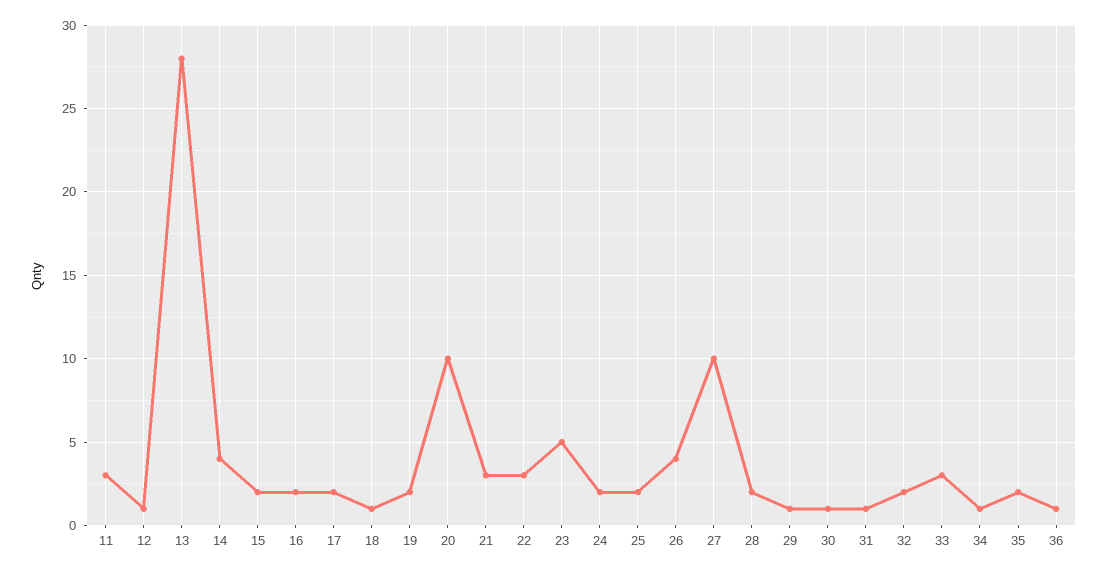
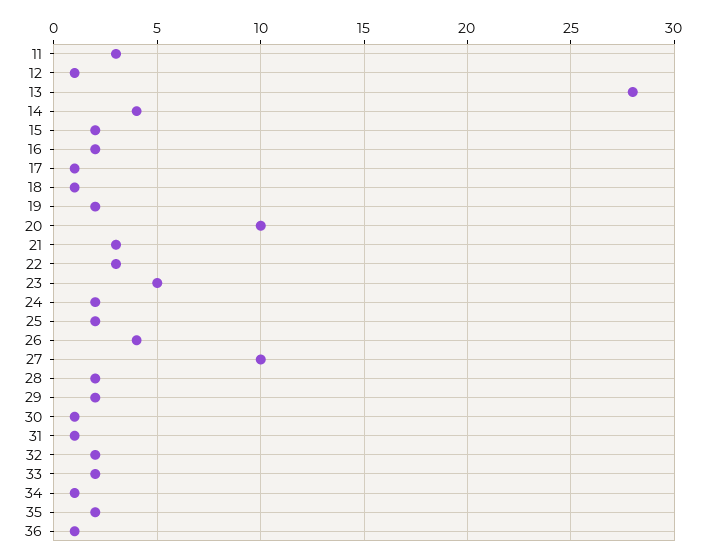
17: 2 -> 1
29: 1 -> 2
33: 3 -> 2

